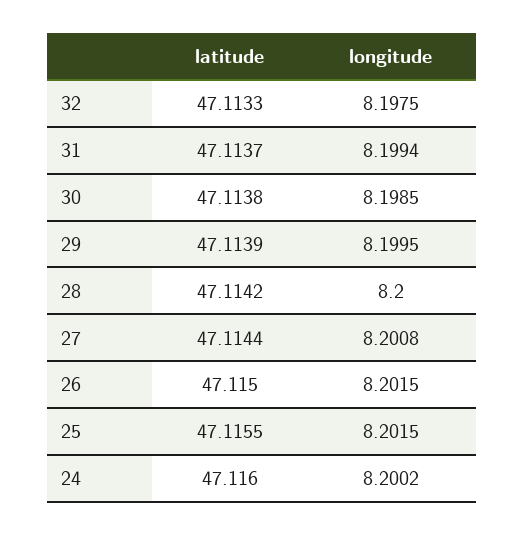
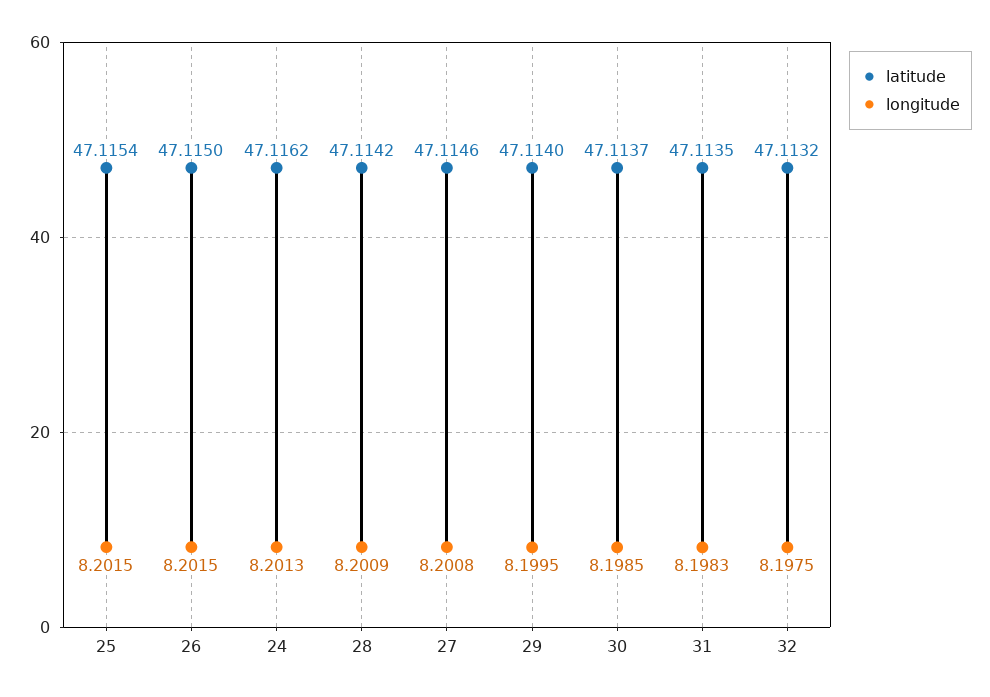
latitude, 32: 47.1133 -> 47.1132
latitude, 31: 47.1137 -> 47.1135
longitude, 31: 8.1994 -> 8.1983
latitude, 30: 47.1138 -> 47.1137
latitude, 29: 47.1139 -> 47.114
longitude, 28: 8.2 -> 8.2009
latitude, 27: 47.1144 -> 47.1146
latitude, 25: 47.1155 -> 47.1154
latitude, 24: 47.116 -> 47.1162
longitude, 24: 8.2002 -> 8.2013

